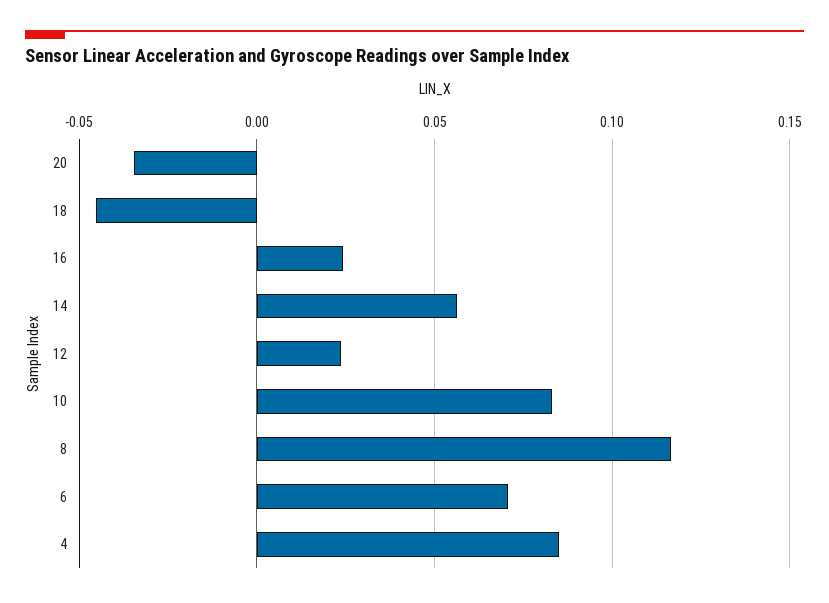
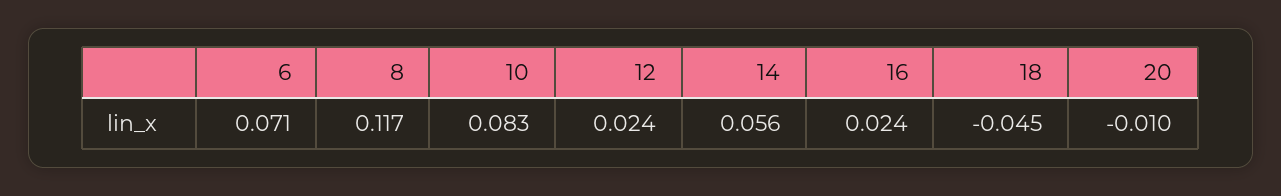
20: -0.035 -> -0.01
4: 0.085 -> none

